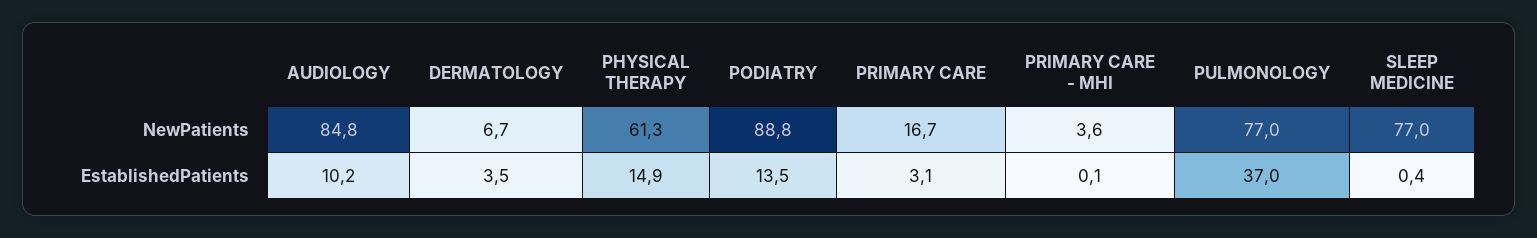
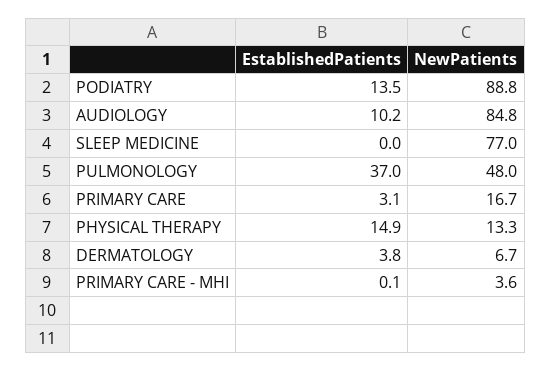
PHYSICAL THERAPY, NewPatients: 61.3 -> 13.3
PULMONOLOGY, NewPatients: 77 -> 48
DERMATOLOGY, EstablishedPatients: 3.5 -> 3.8
SLEEP MEDICINE, EstablishedPatients: 0.4 -> 0

